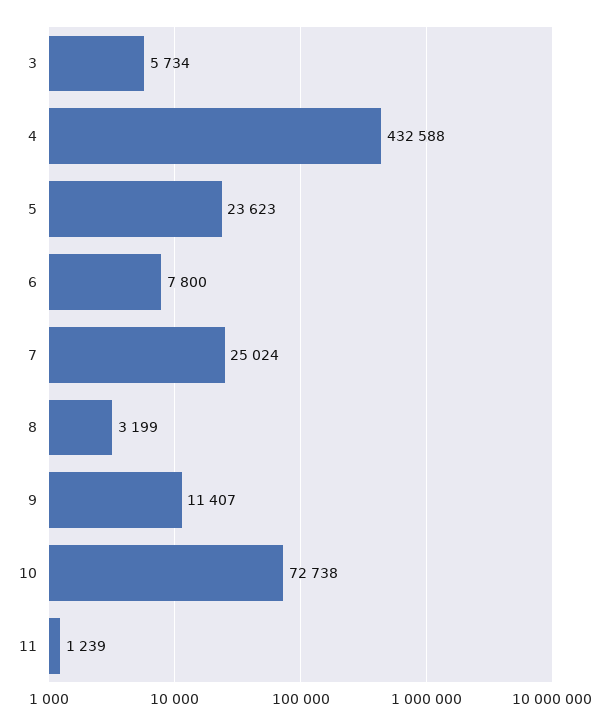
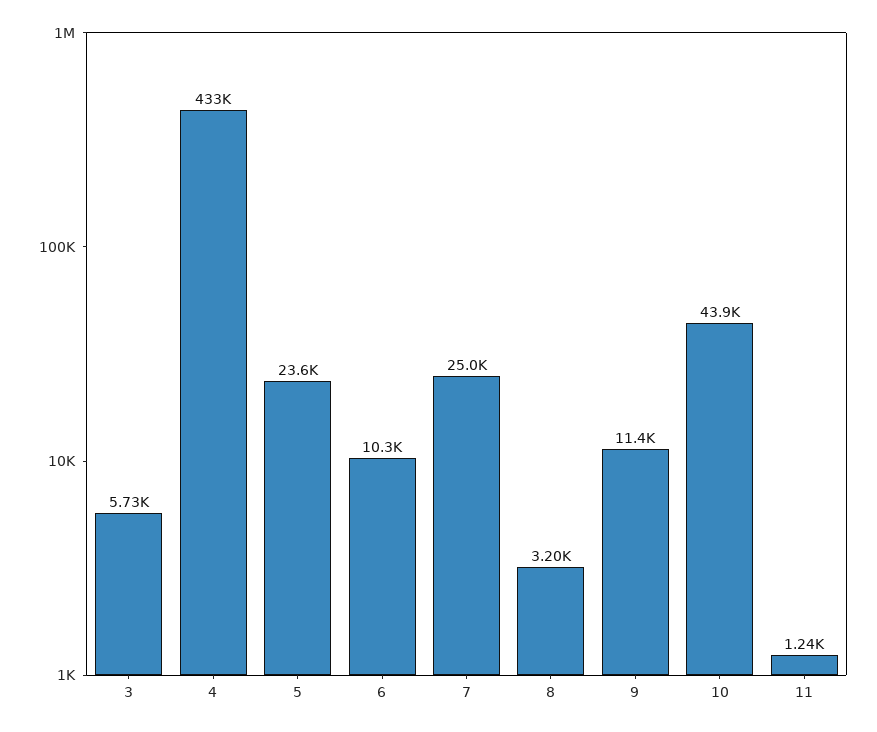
6: 7800 -> 10300
10: 72738 -> 43900

